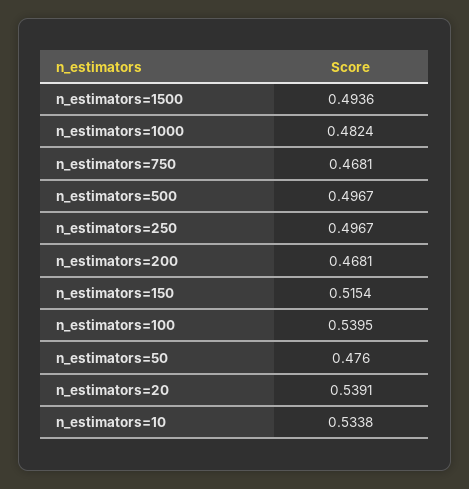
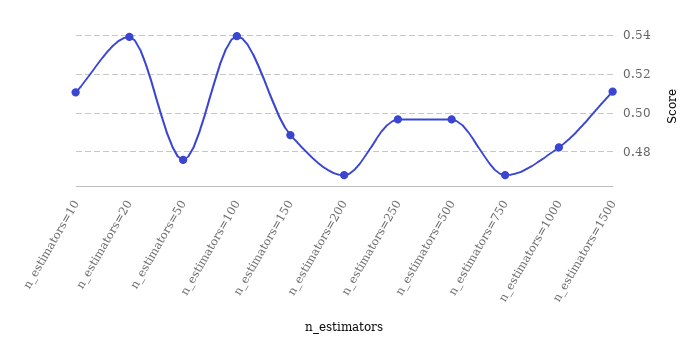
n_estimators=1500: 0.4936 -> 0.51
n_estimators=150: 0.5154 -> 0.49
n_estimators=10: 0.5338 -> 0.51

